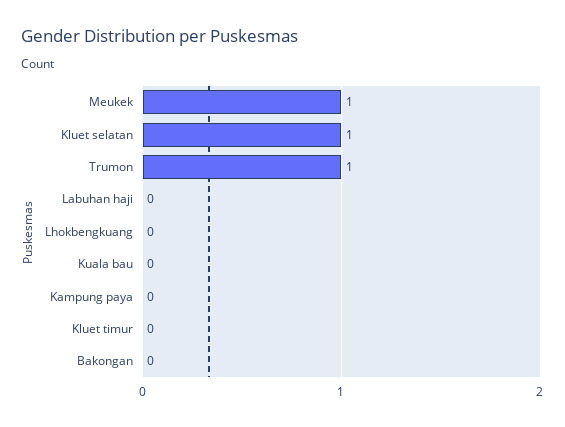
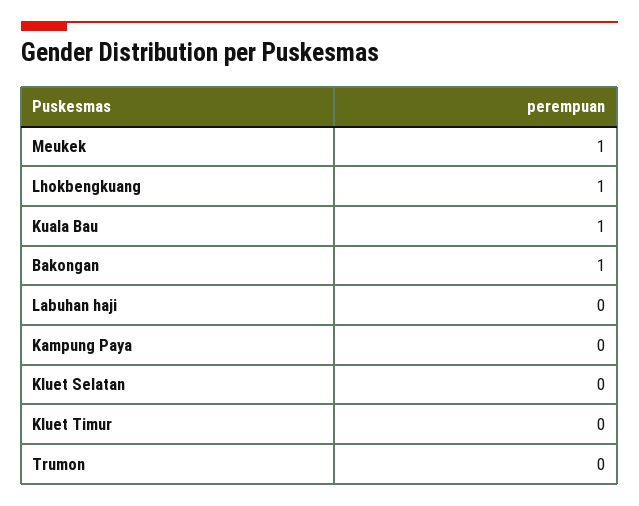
Kluet selatan: 1 -> 0
Trumon: 1 -> 0
Lhokbengkuang: 0 -> 1
Kuala bau: 0 -> 1
Bakongan: 0 -> 1

